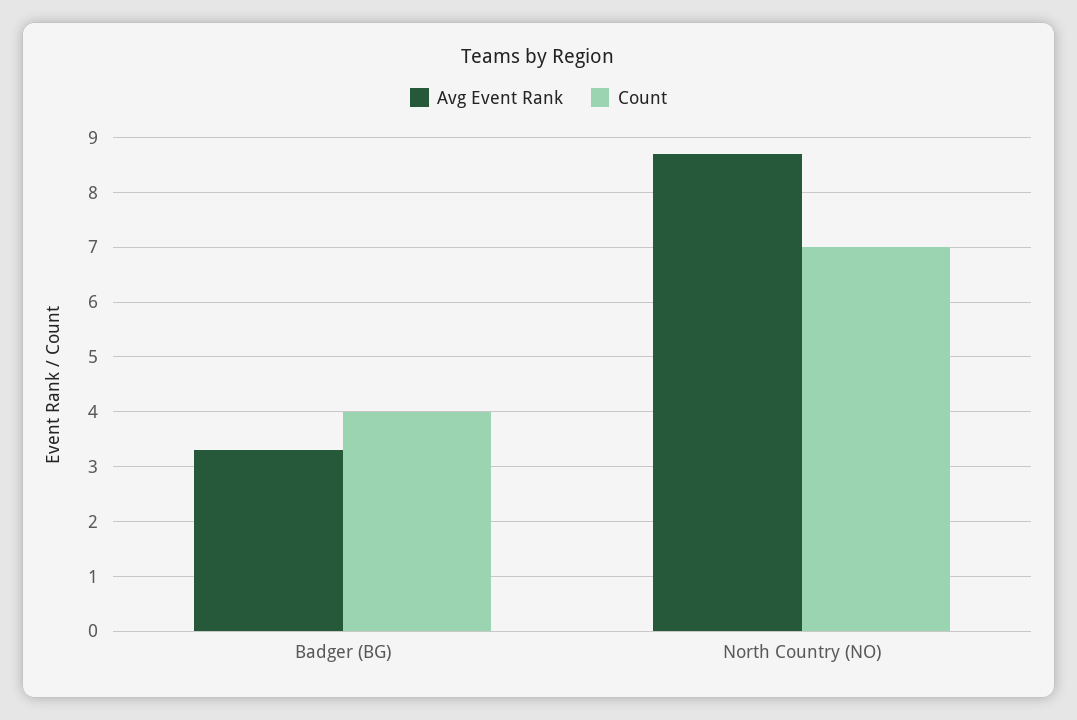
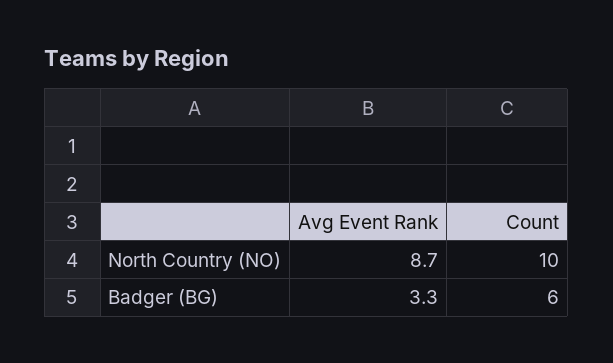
Count, Badger (BG): 4 -> 6
Count, North Country (NO): 7 -> 10

